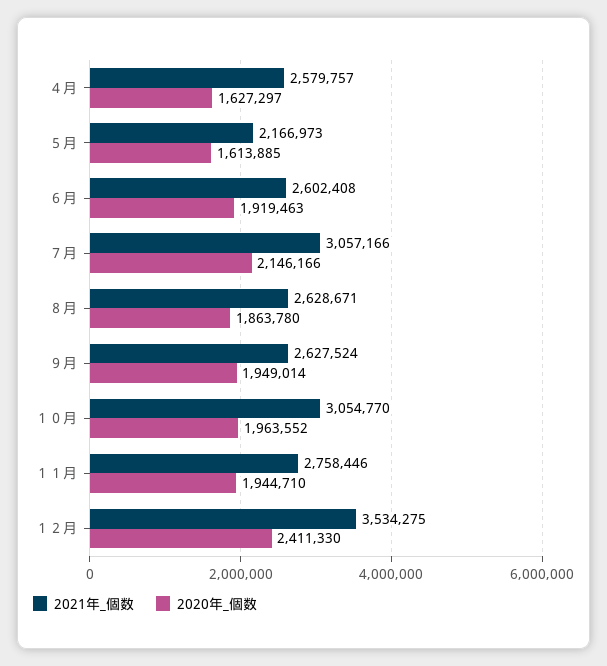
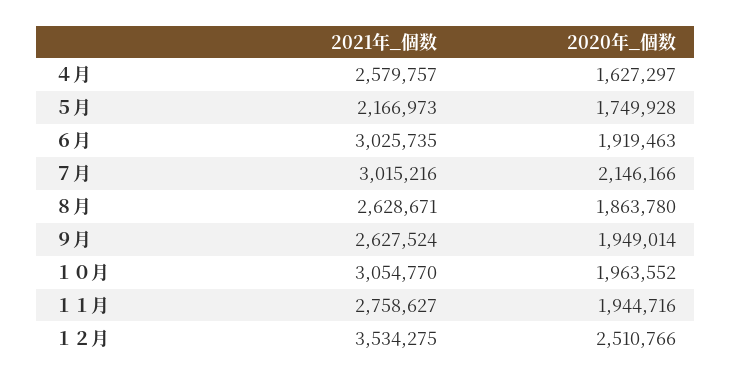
2020年_個数, ５月: 1613885 -> 1749928
2021年_個数, ６月: 2602408 -> 3025735
2021年_個数, ７月: 3057166 -> 3015216
2021年_個数, １１月: 2758446 -> 2758627
2020年_個数, １１月: 1944710 -> 1944716
2020年_個数, １２月: 2411330 -> 2510766

